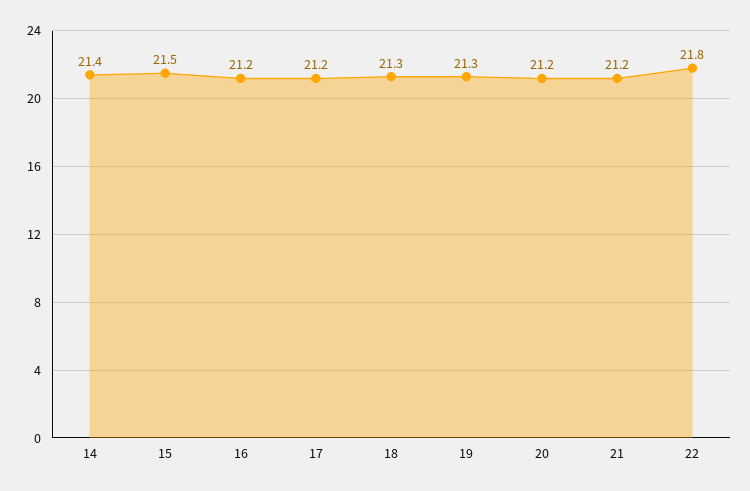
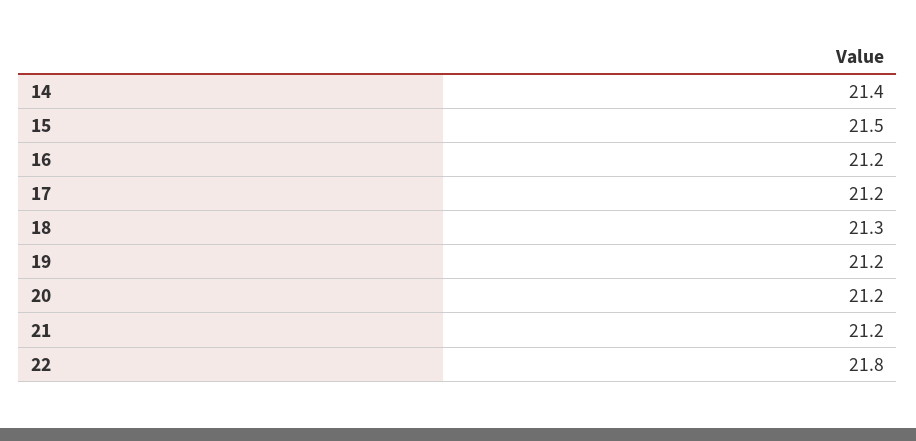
19: 21.3 -> 21.2

